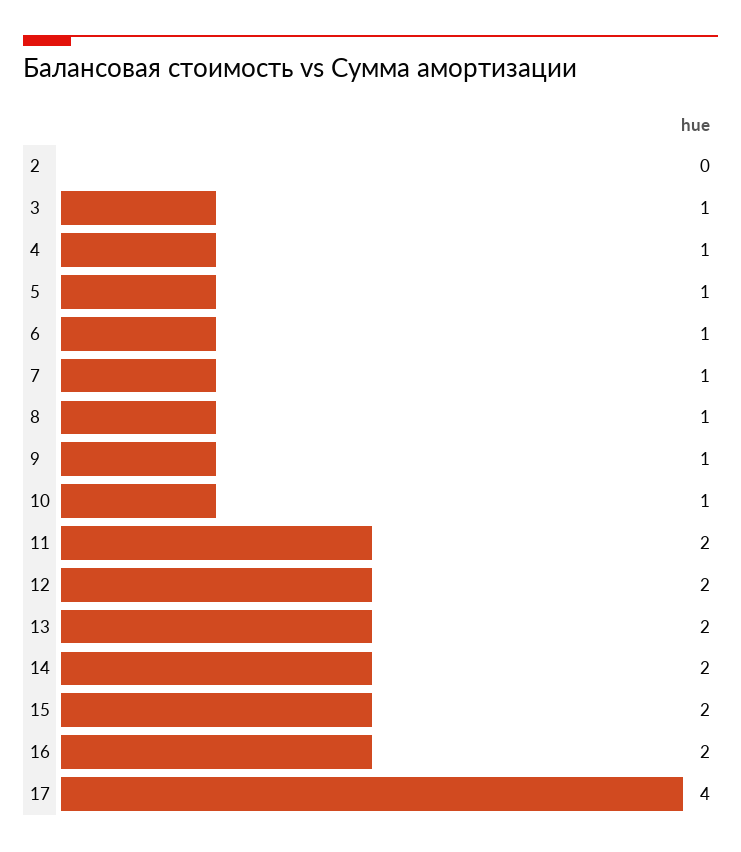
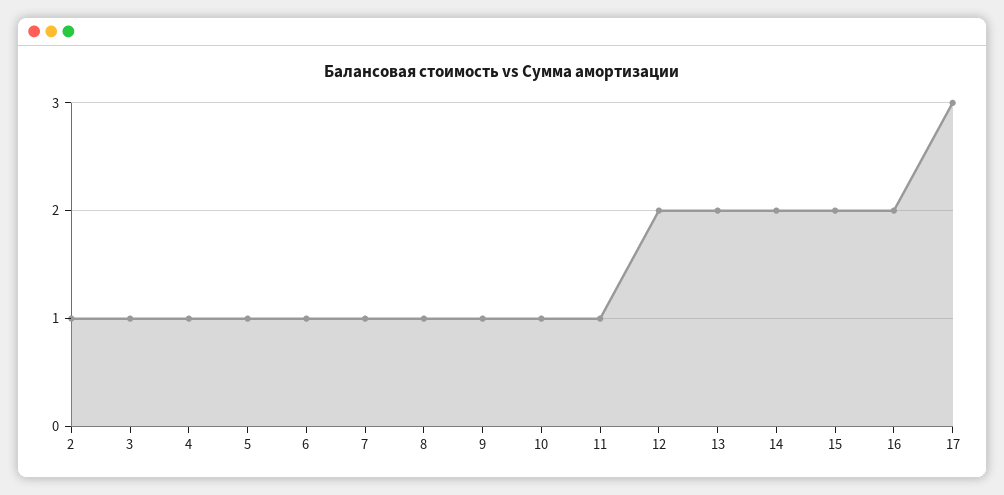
2: 0 -> 1
11: 2 -> 1
17: 4 -> 3

